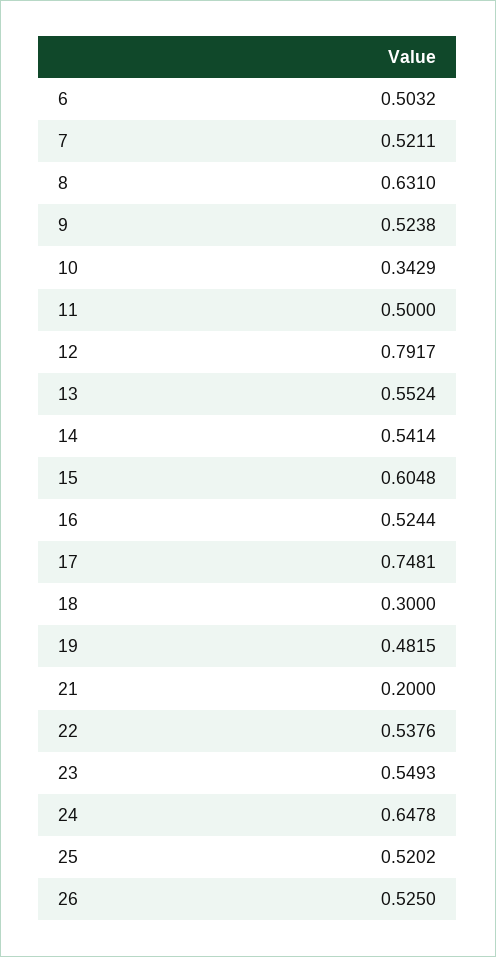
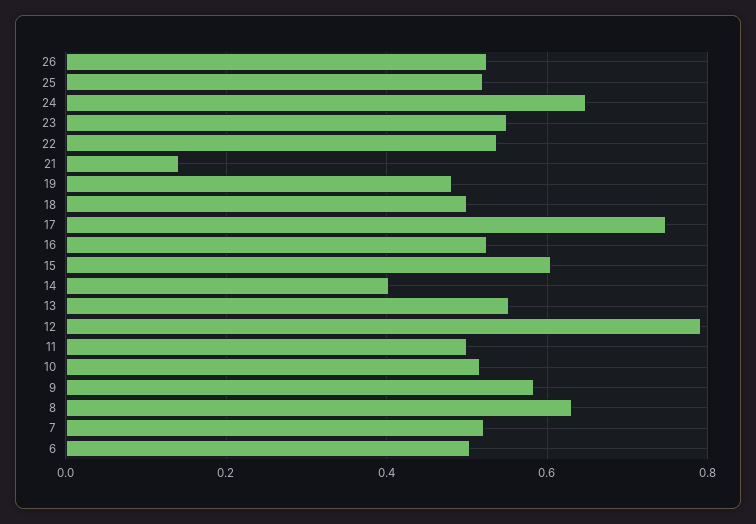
9: 0.5238 -> 0.58
10: 0.3429 -> 0.52
14: 0.5414 -> 0.4
18: 0.3 -> 0.5
21: 0.2 -> 0.14

